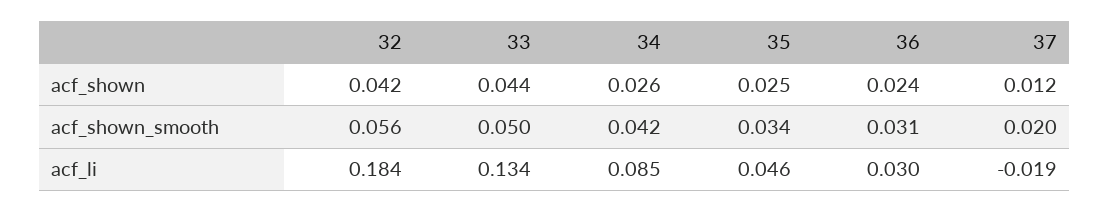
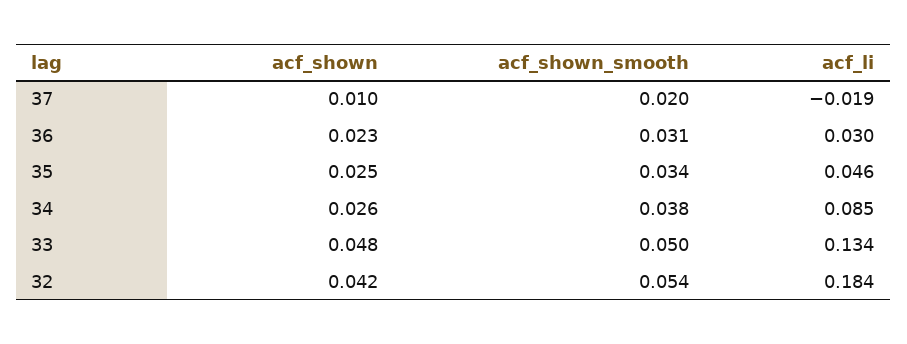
33, acf_shown: 0.044 -> 0.048
36, acf_shown: 0.024 -> 0.023
37, acf_shown: 0.012 -> 0.01
32, acf_shown_smooth: 0.056 -> 0.054
34, acf_shown_smooth: 0.042 -> 0.038

